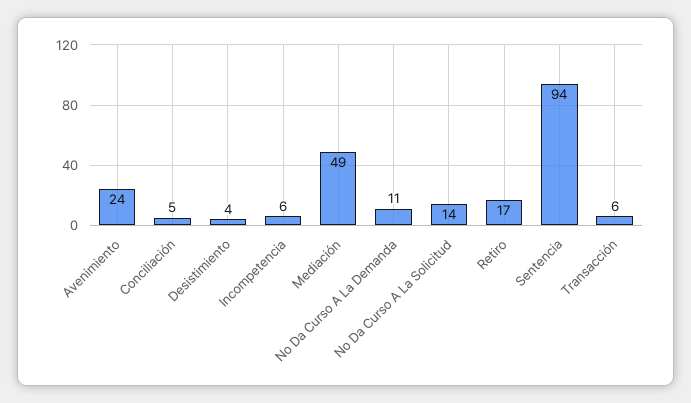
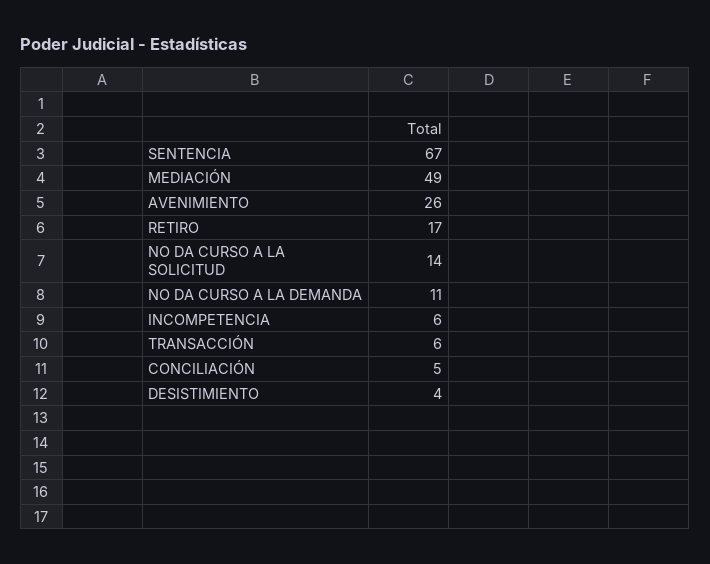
Avenimiento: 24 -> 26
Sentencia: 94 -> 67

